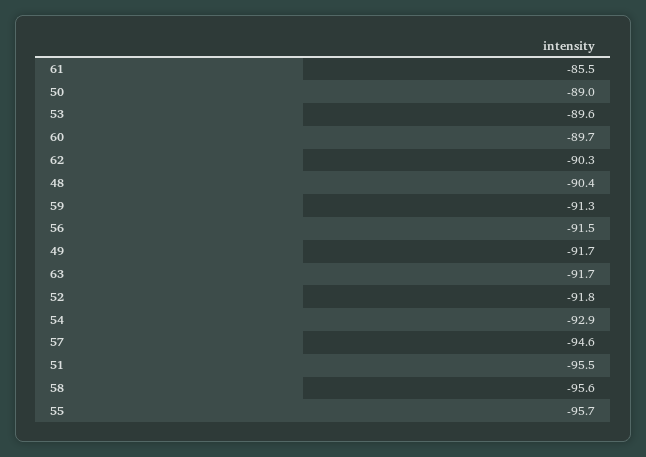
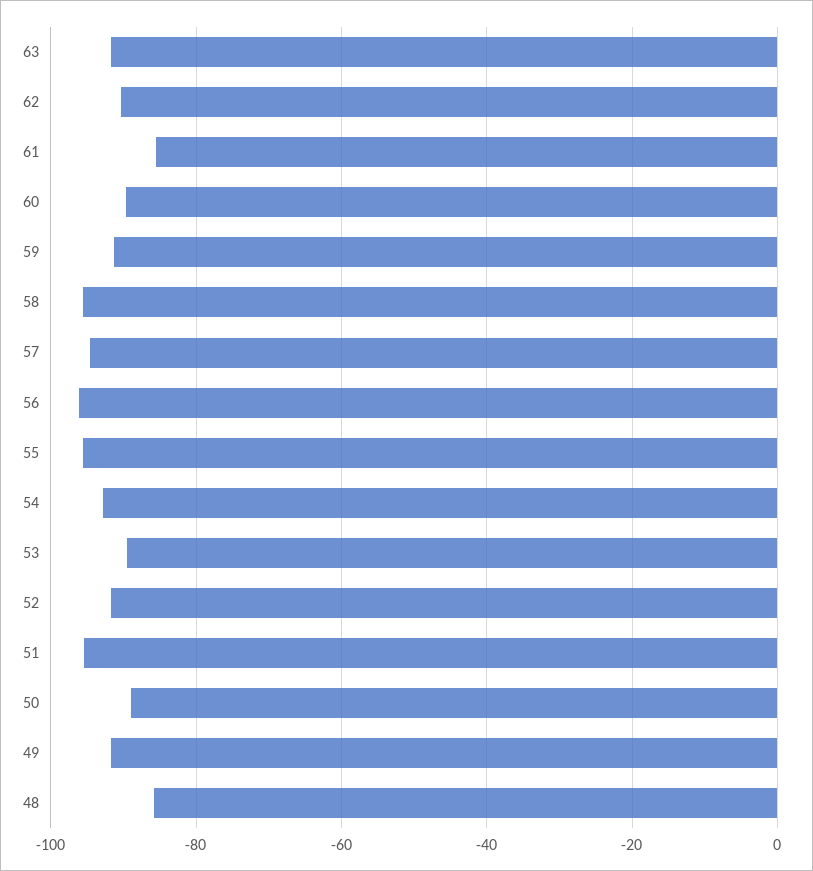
48: -90.4 -> -86
56: -91.5 -> -96

